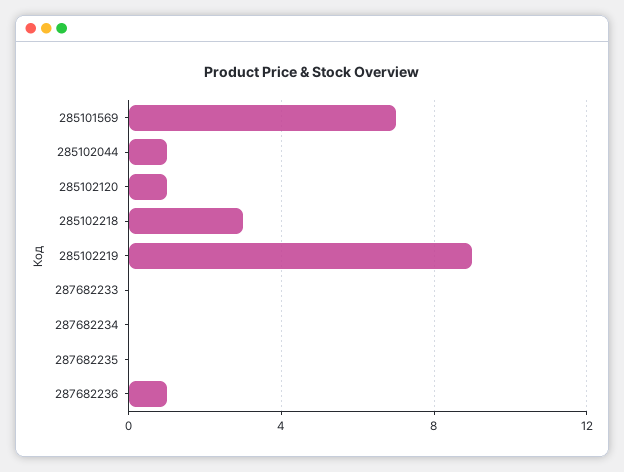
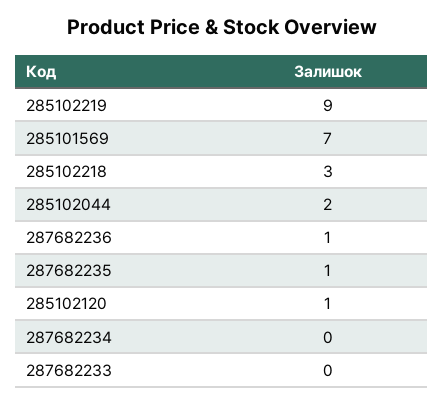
285102044: 1 -> 2
287682235: 0 -> 1

